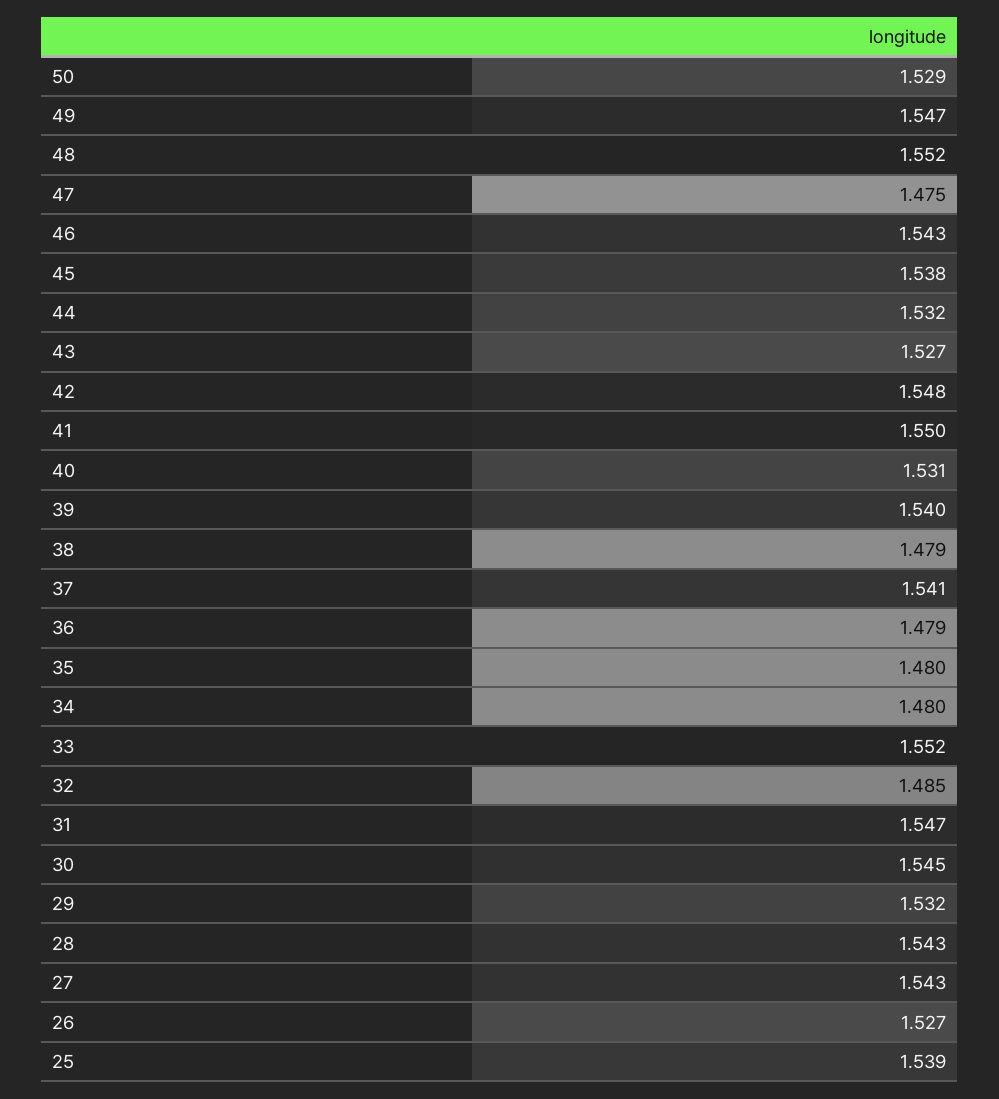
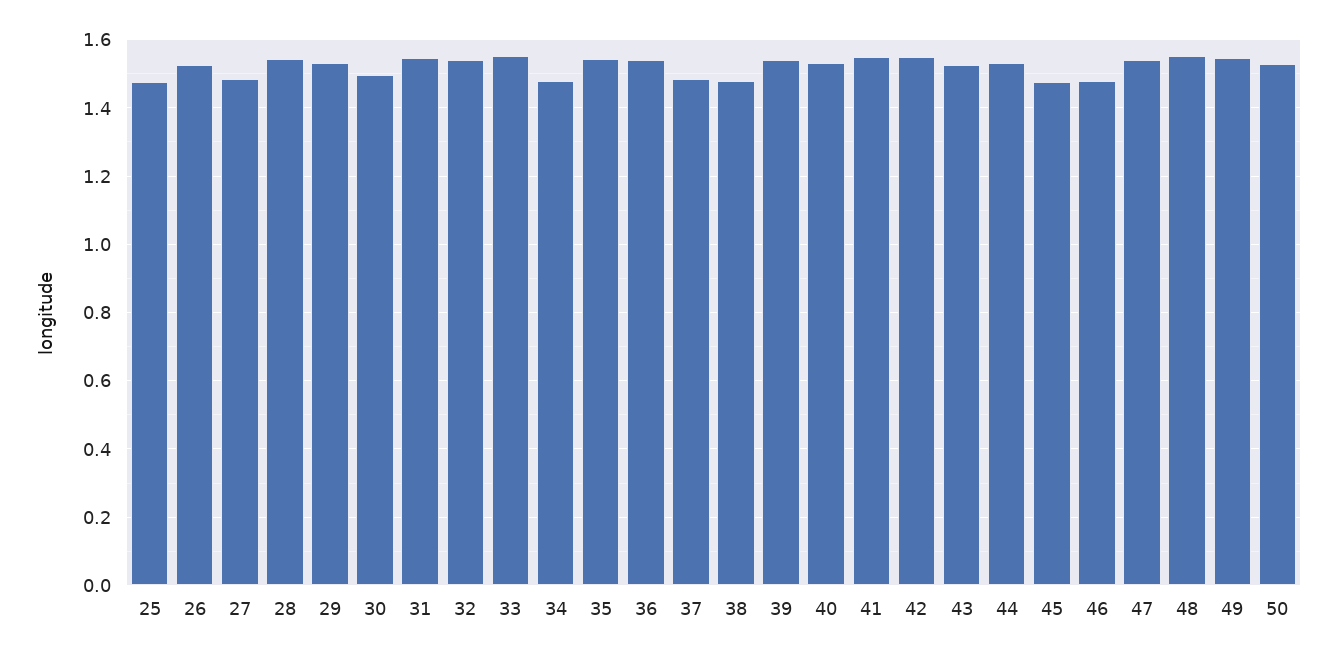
47: 1.475 -> 1.54
46: 1.543 -> 1.48
45: 1.538 -> 1.48
37: 1.541 -> 1.48
36: 1.479 -> 1.54
35: 1.48 -> 1.54
32: 1.485 -> 1.54
30: 1.545 -> 1.5
27: 1.543 -> 1.48
25: 1.539 -> 1.48

